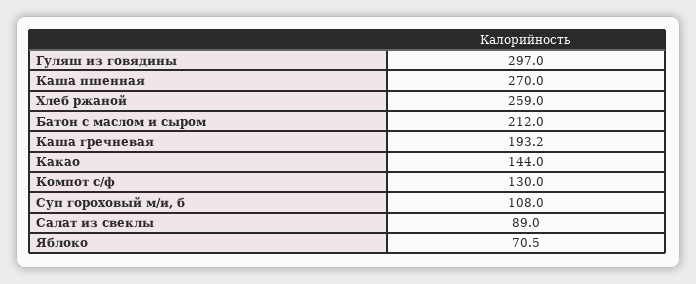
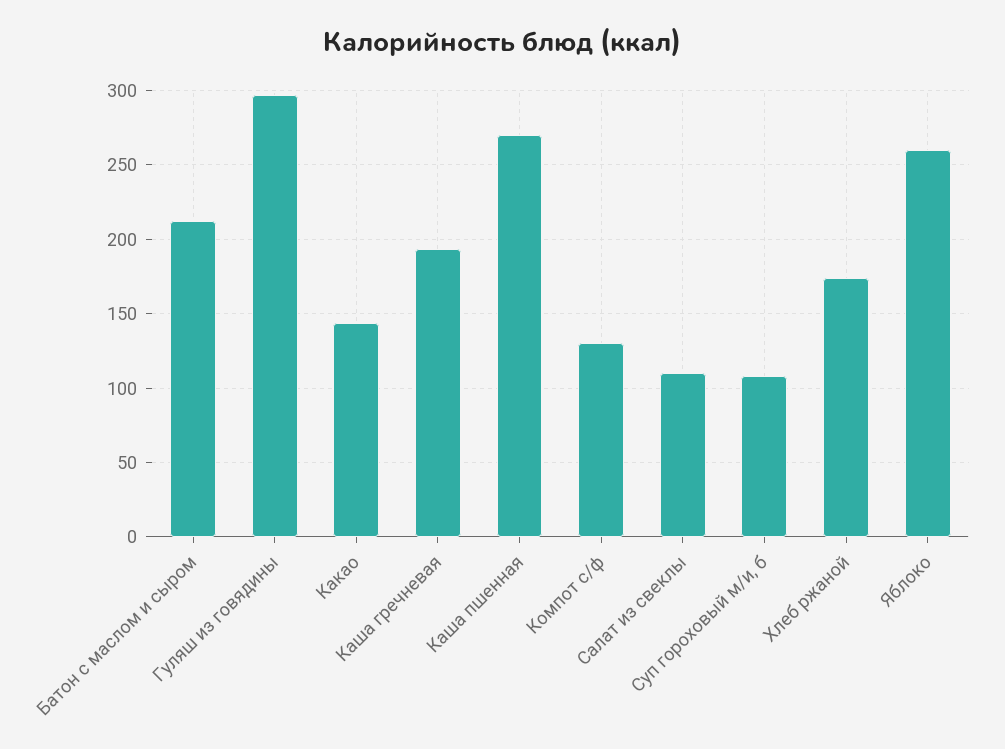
Хлеб ржаной: 259 -> 175
Салат из свеклы: 89 -> 110
Яблоко: 70.5 -> 260

